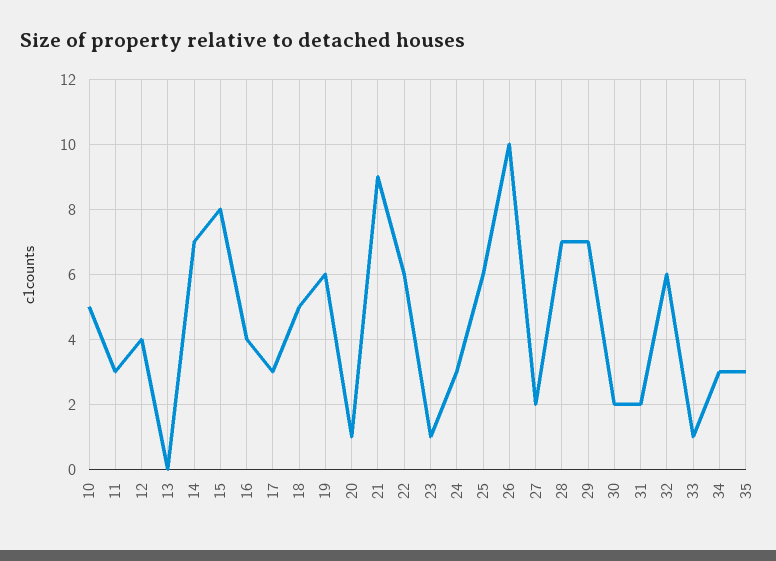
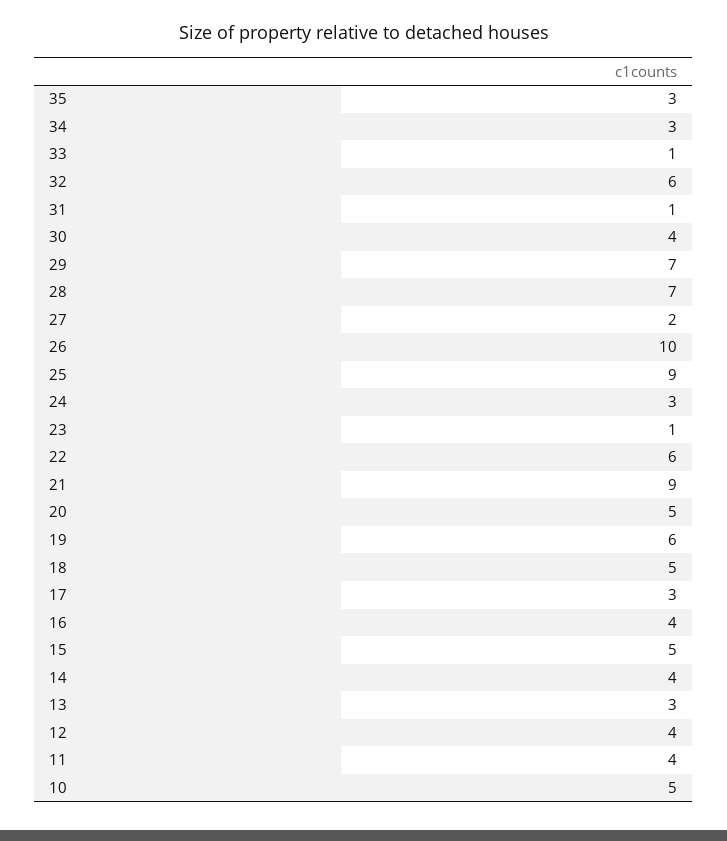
11: 3 -> 4
13: 0 -> 3
14: 7 -> 4
15: 8 -> 5
20: 1 -> 5
25: 6 -> 9
30: 2 -> 4
31: 2 -> 1

